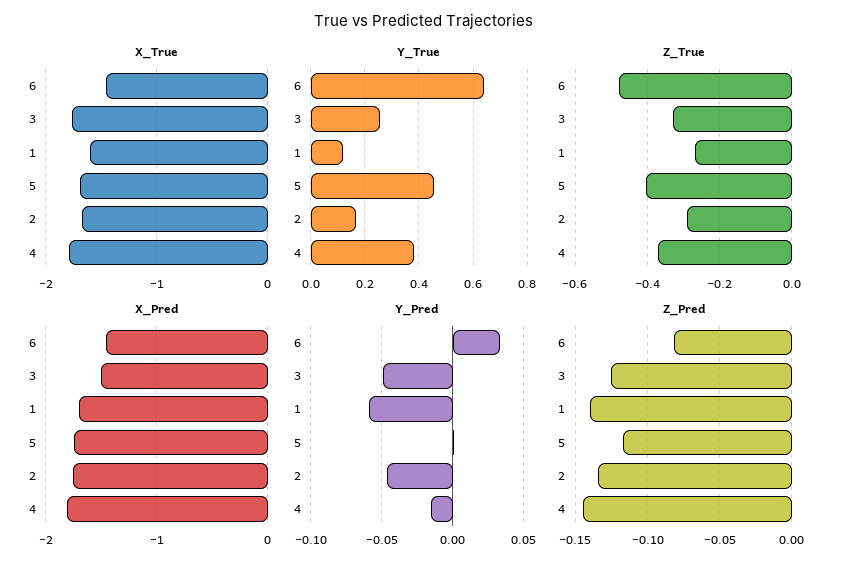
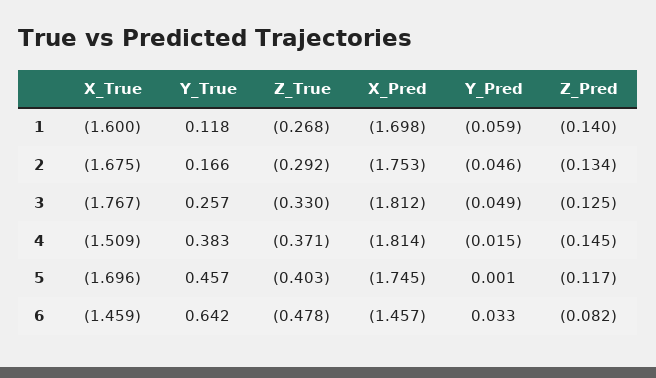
X_True, 4: -1.8 -> -1.509
X_Pred, 3: -1.5 -> -1.812

